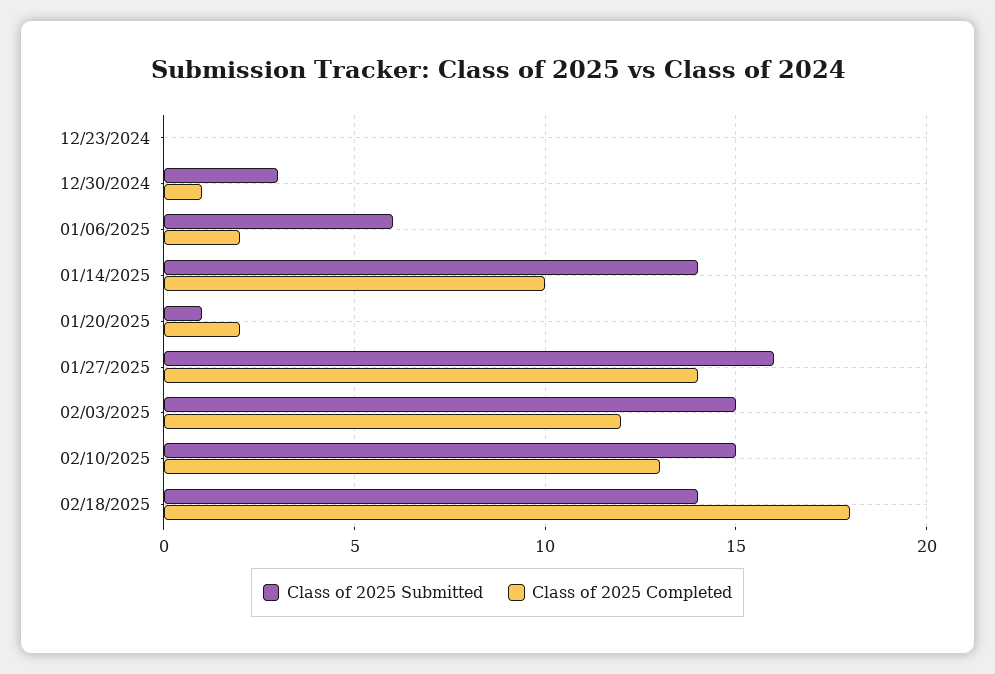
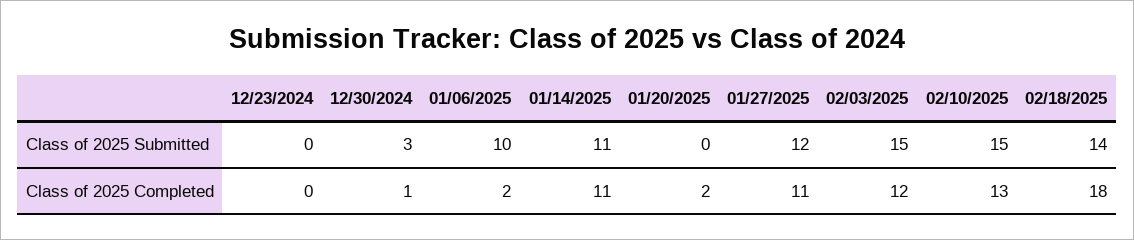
Class of 2025 Submitted, 01/06/2025: 6 -> 10
Class of 2025 Submitted, 01/14/2025: 14 -> 11
Class of 2025 Completed, 01/14/2025: 10 -> 11
Class of 2025 Submitted, 01/20/2025: 1 -> 0
Class of 2025 Submitted, 01/27/2025: 16 -> 12
Class of 2025 Completed, 01/27/2025: 14 -> 11

